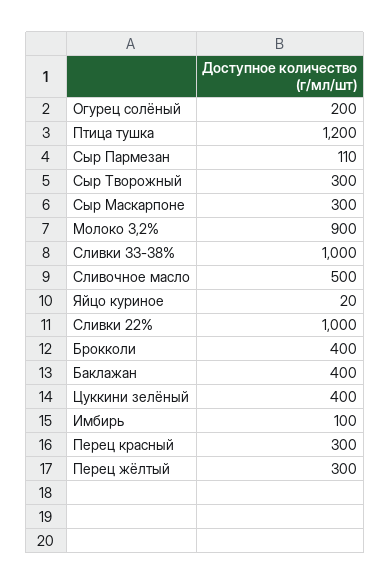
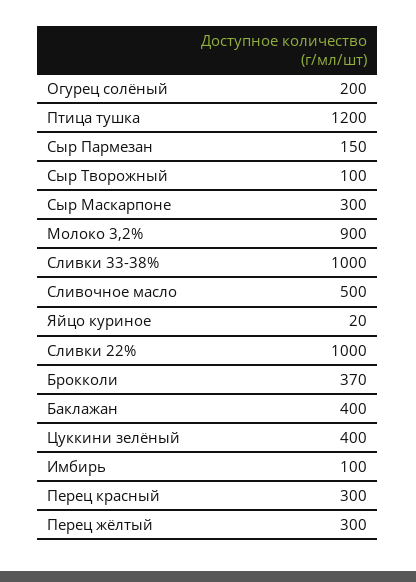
Сыр Пармезан: 110 -> 150
Сыр Творожный: 300 -> 100
Брокколи: 400 -> 370

